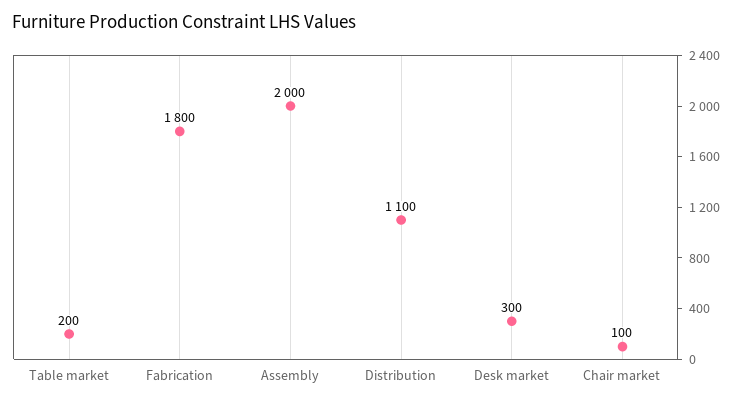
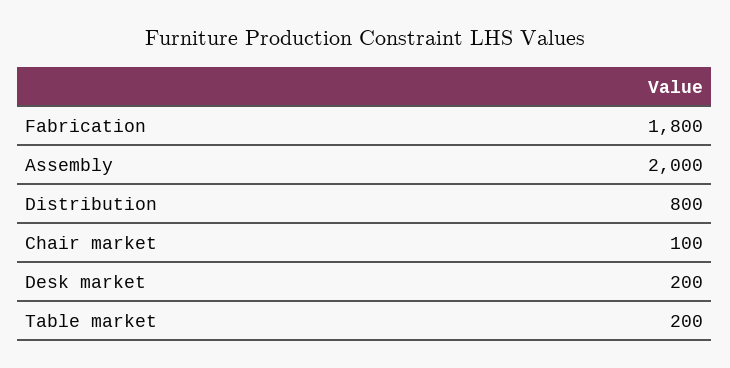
Distribution: 1100 -> 800
Desk market: 300 -> 200

